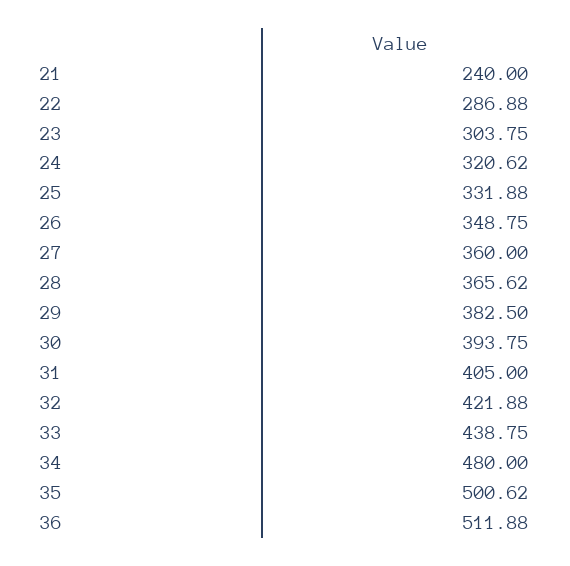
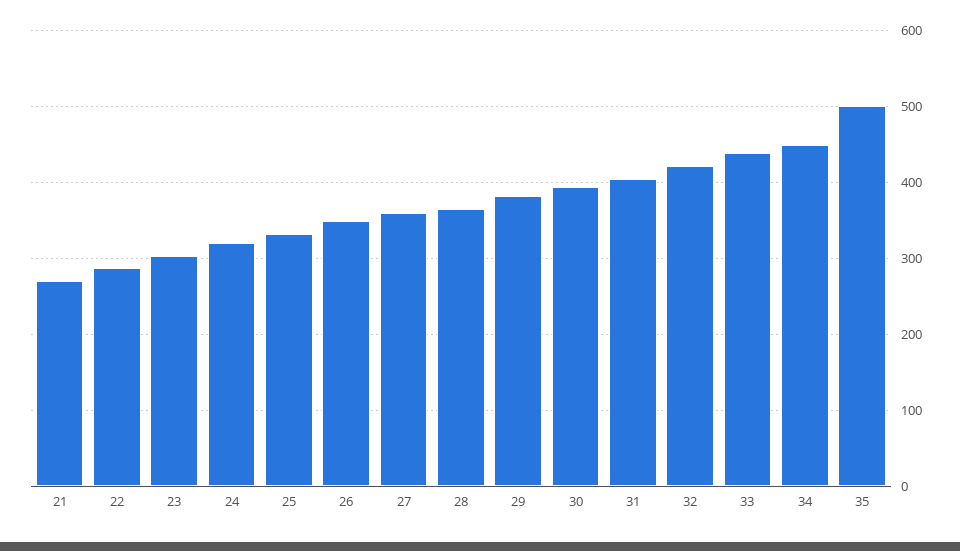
21: 240 -> 270
34: 480 -> 450
36: 511.88 -> none

